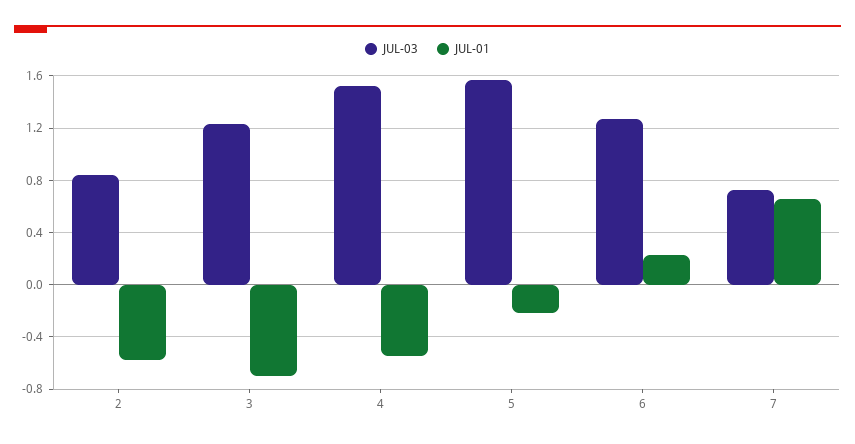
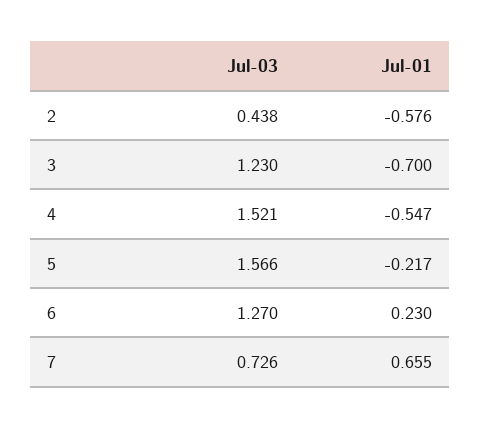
JUL-03, 2: 0.85 -> 0.438

